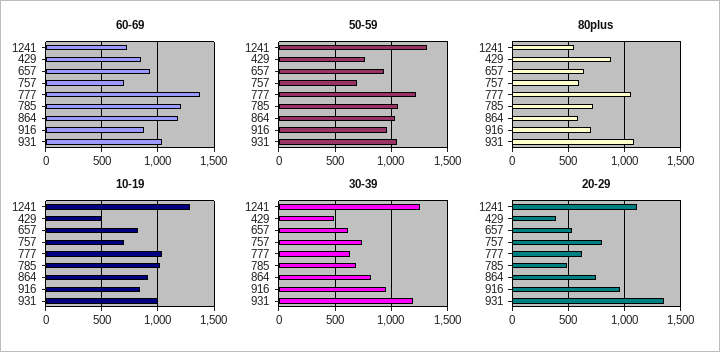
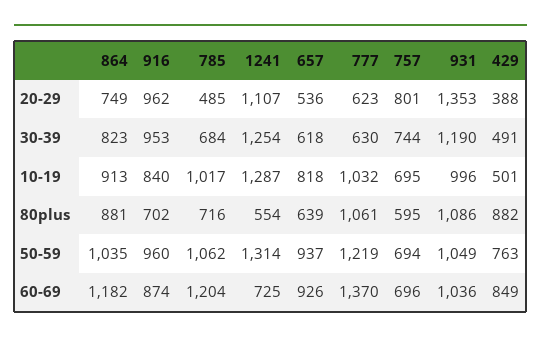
80plus, 864: 600 -> 881

